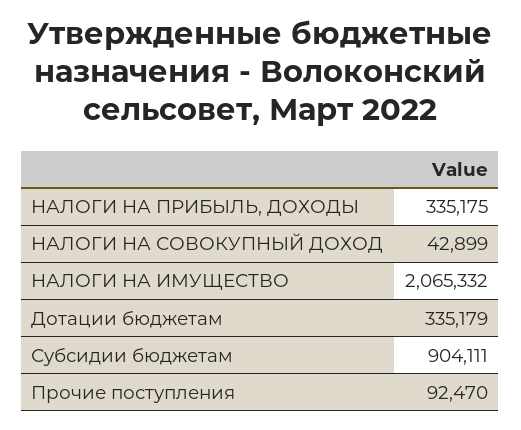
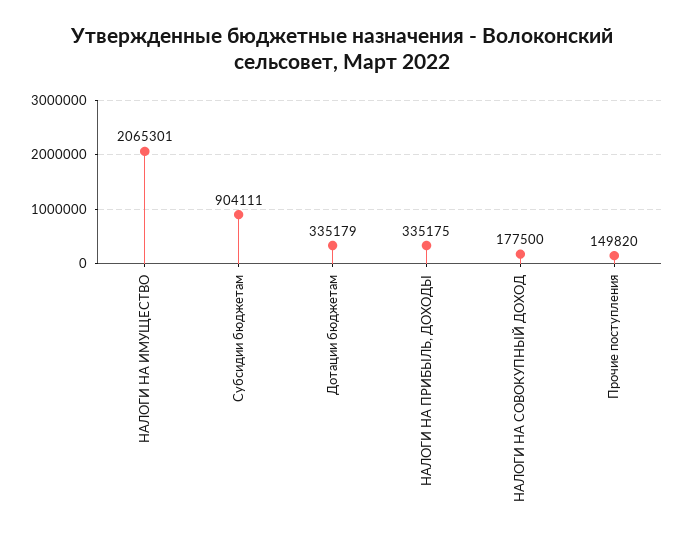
НАЛОГИ НА СОВОКУПНЫЙ ДОХОД: 42899 -> 177500
НАЛОГИ НА ИМУЩЕСТВО: 2065332 -> 2065301
Прочие поступления: 92470 -> 149820

